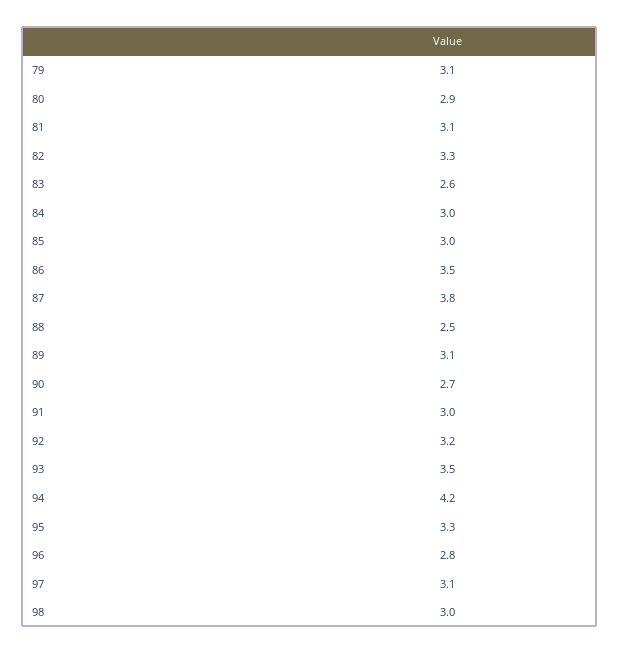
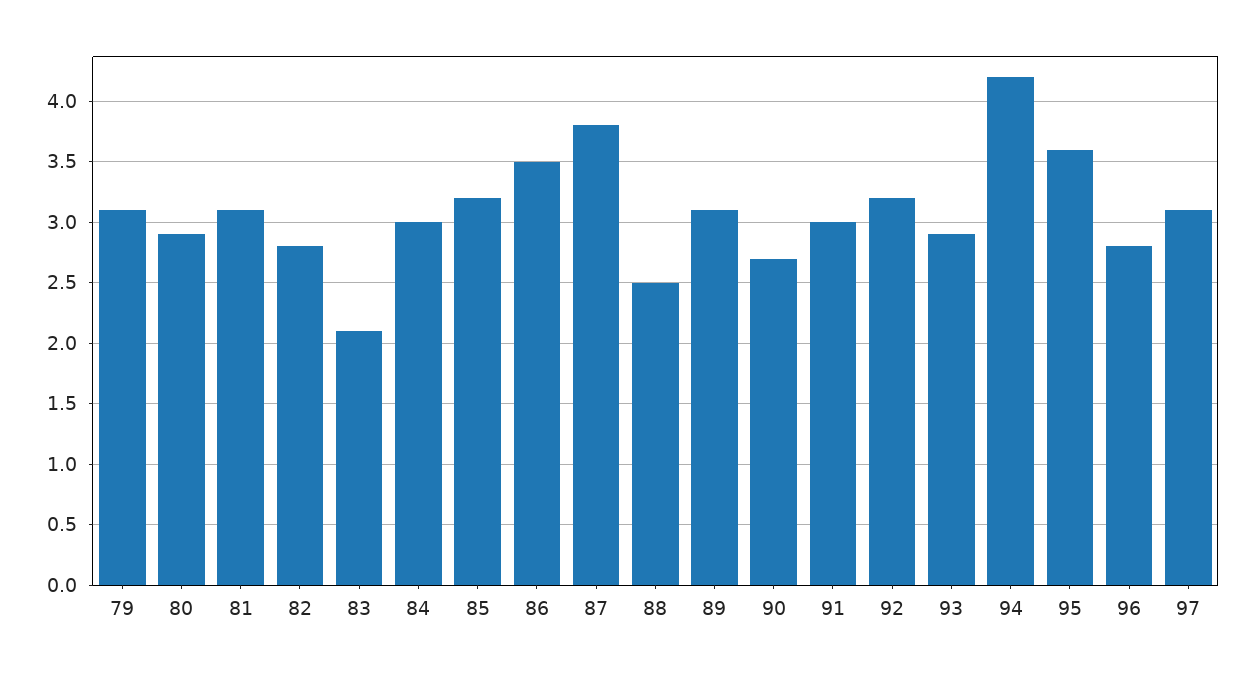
82: 3.3 -> 2.8
83: 2.6 -> 2.1
85: 3 -> 3.2
93: 3.5 -> 2.9
95: 3.3 -> 3.6
98: 3 -> none

